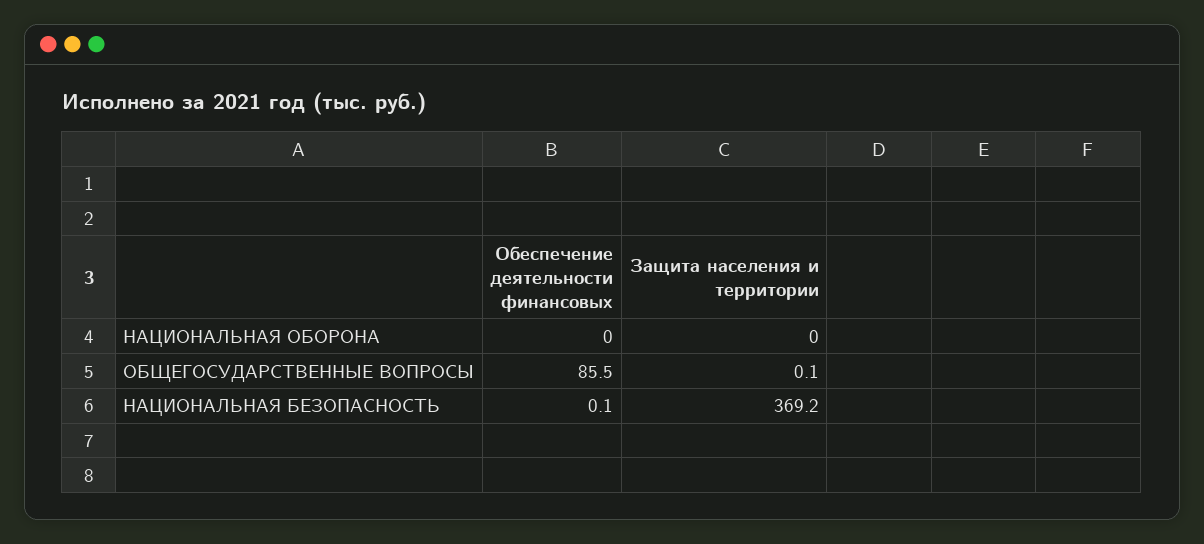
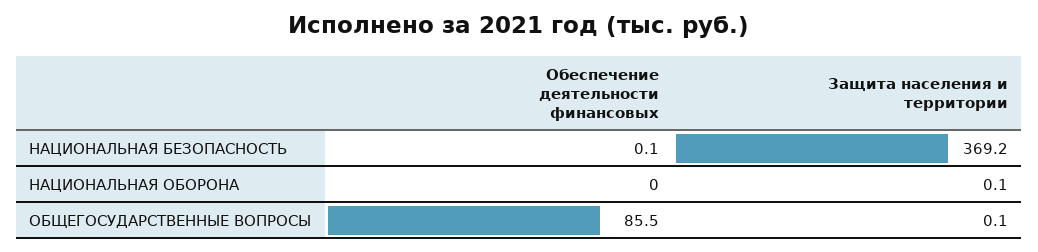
Защита населения и территории, НАЦИОНАЛЬНАЯ ОБОРОНА: 0 -> 0.1

